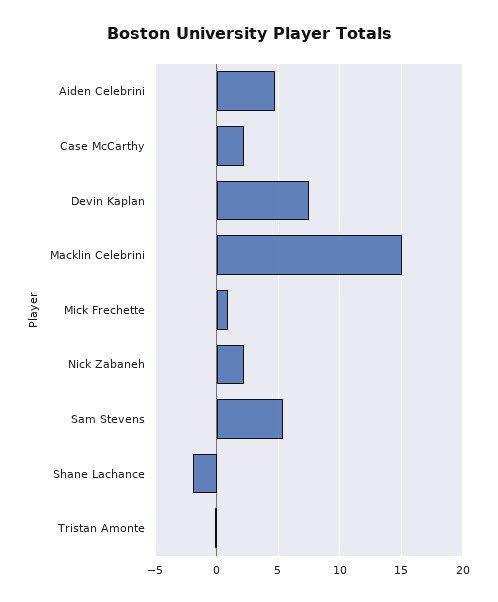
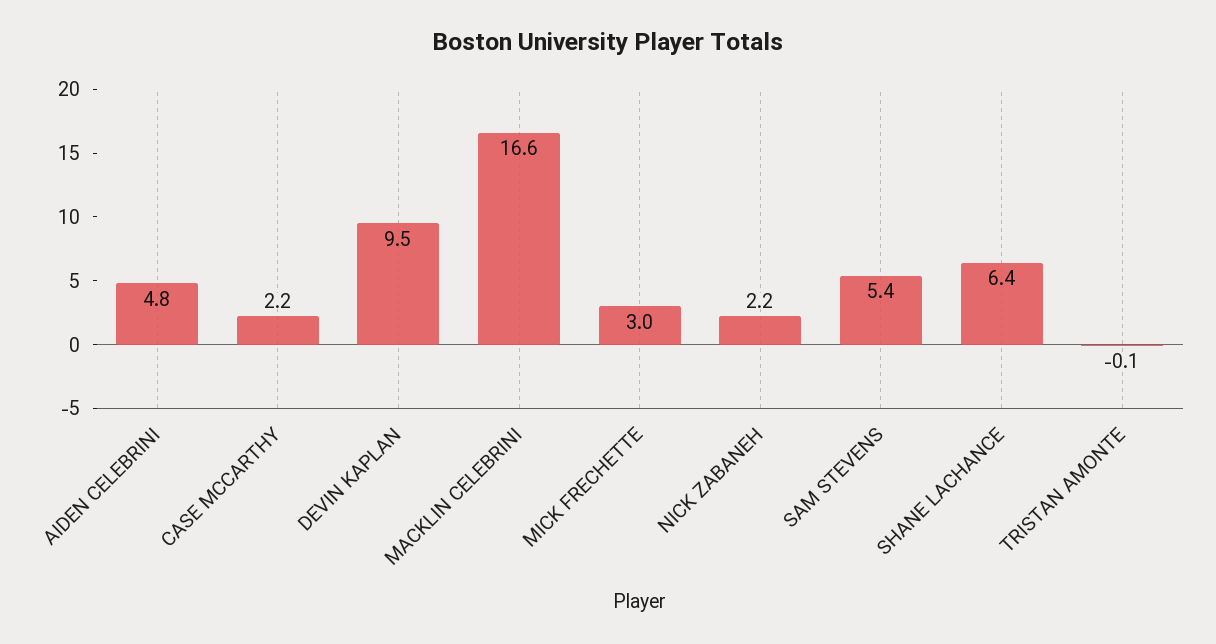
Devin Kaplan: 7.5 -> 9.5
Macklin Celebrini: 15 -> 16.6
Mick Frechette: 1 -> 3
Shane Lachance: -2 -> 6.4

